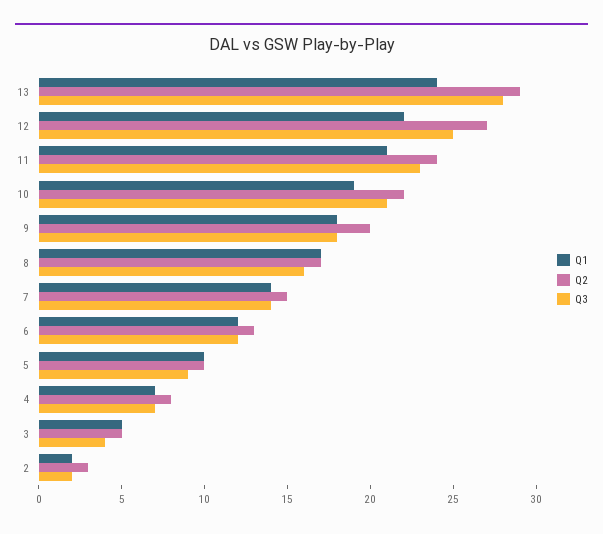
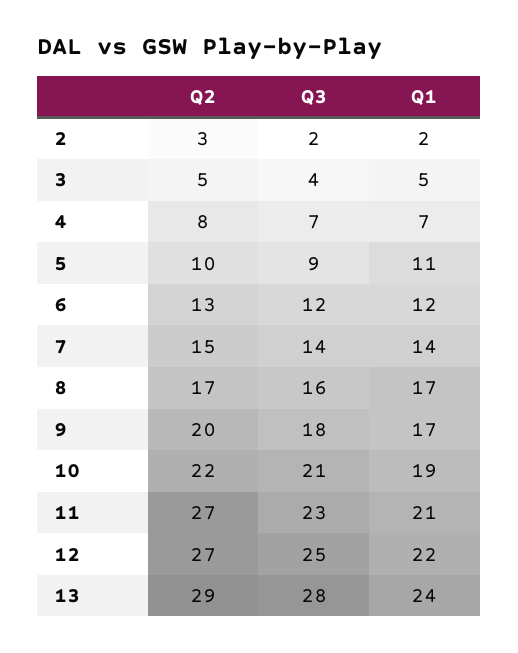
Q2, 11: 24 -> 27
Q1, 9: 18 -> 17
Q1, 5: 10 -> 11

